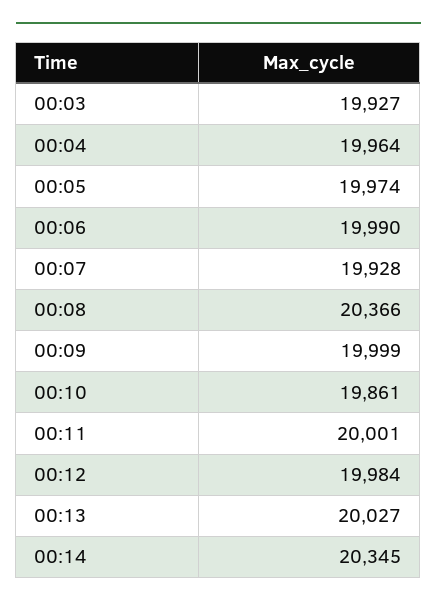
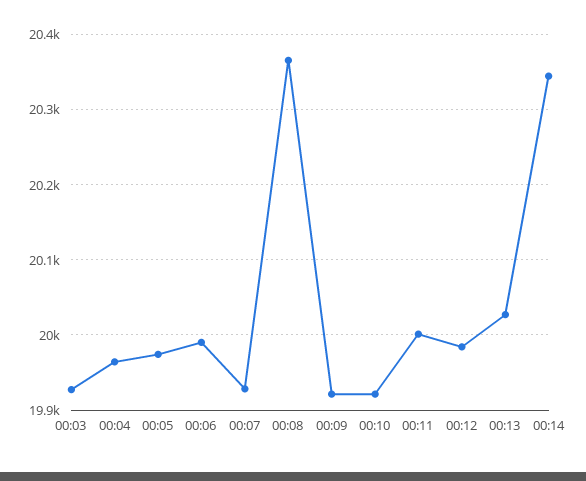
00:09: 19999 -> 19920
00:10: 19861 -> 19920

